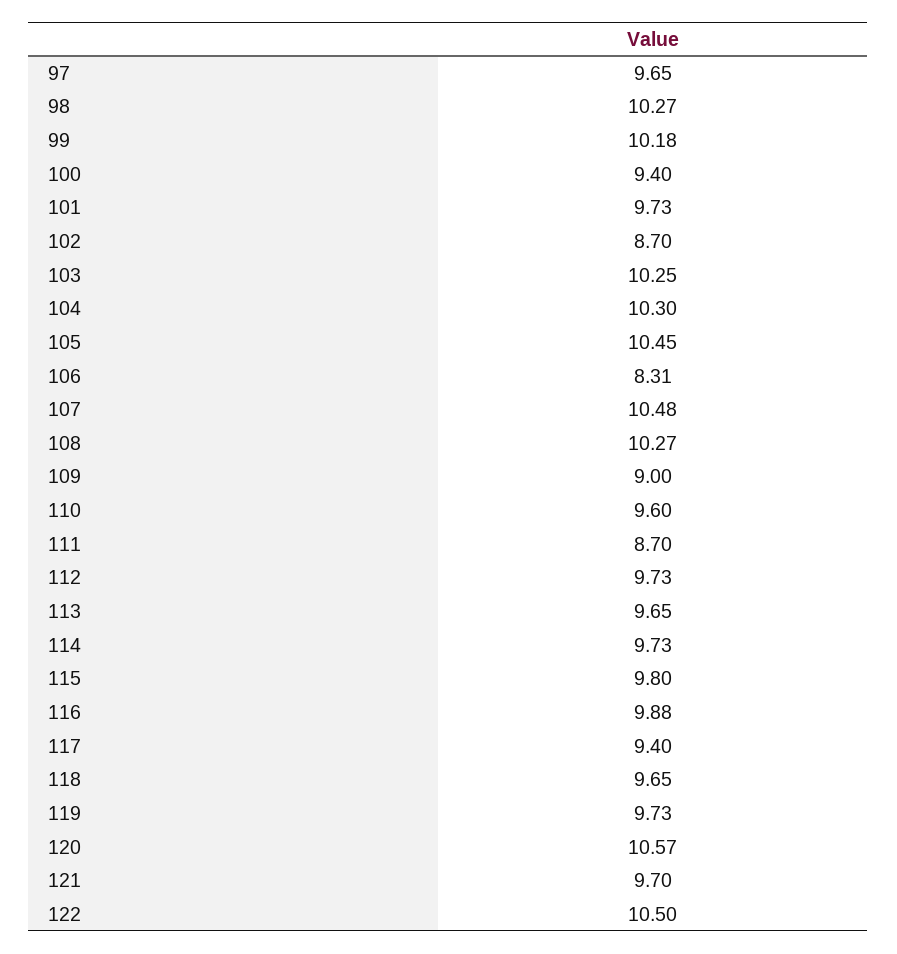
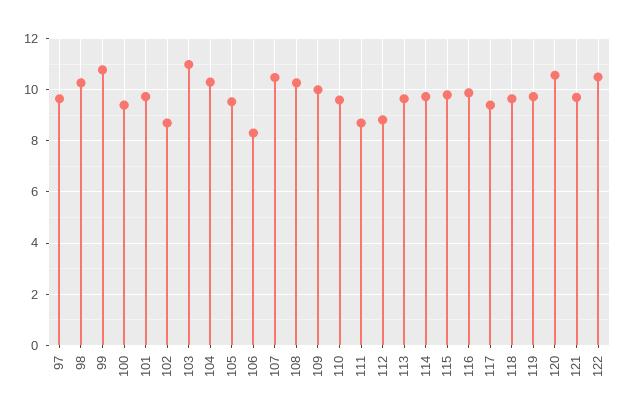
99: 10.18 -> 10.75
103: 10.25 -> 11
105: 10.45 -> 9.5
109: 9 -> 10
112: 9.73 -> 8.75

